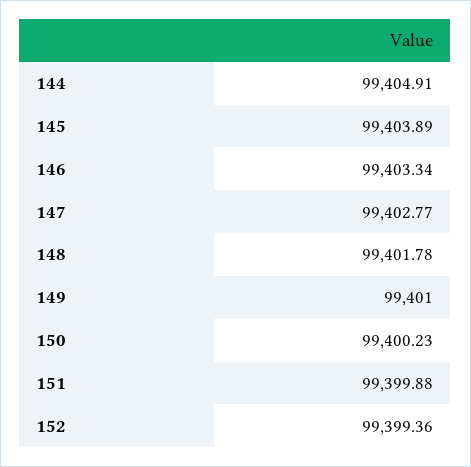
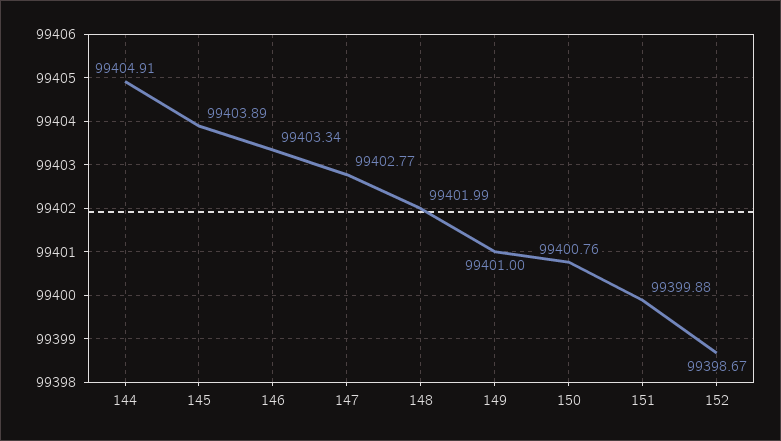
148: 99401.78 -> 99401.99
150: 99400.23 -> 99400.76
152: 99399.36 -> 99398.67

